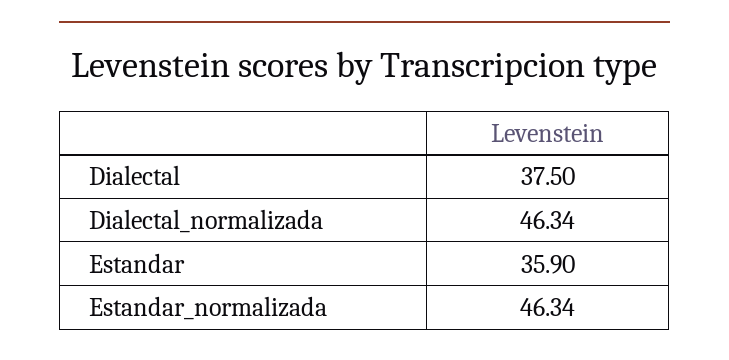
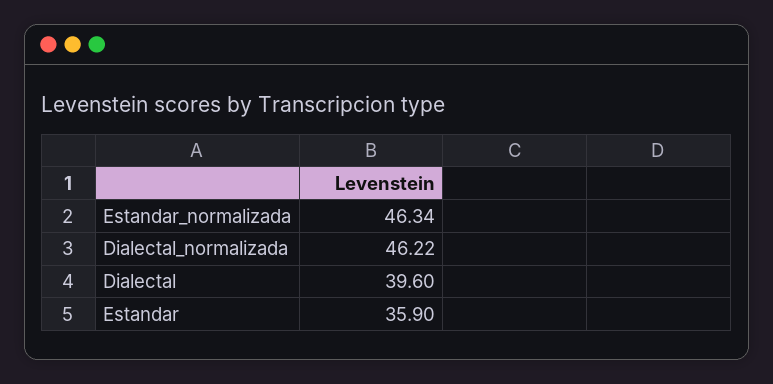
Dialectal: 37.5 -> 39.6
Dialectal_normalizada: 46.34 -> 46.22

